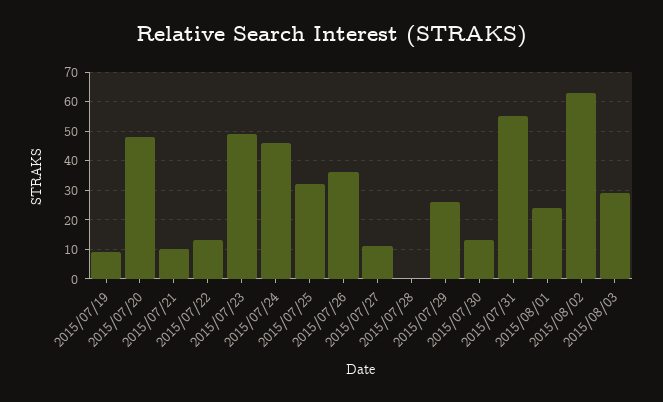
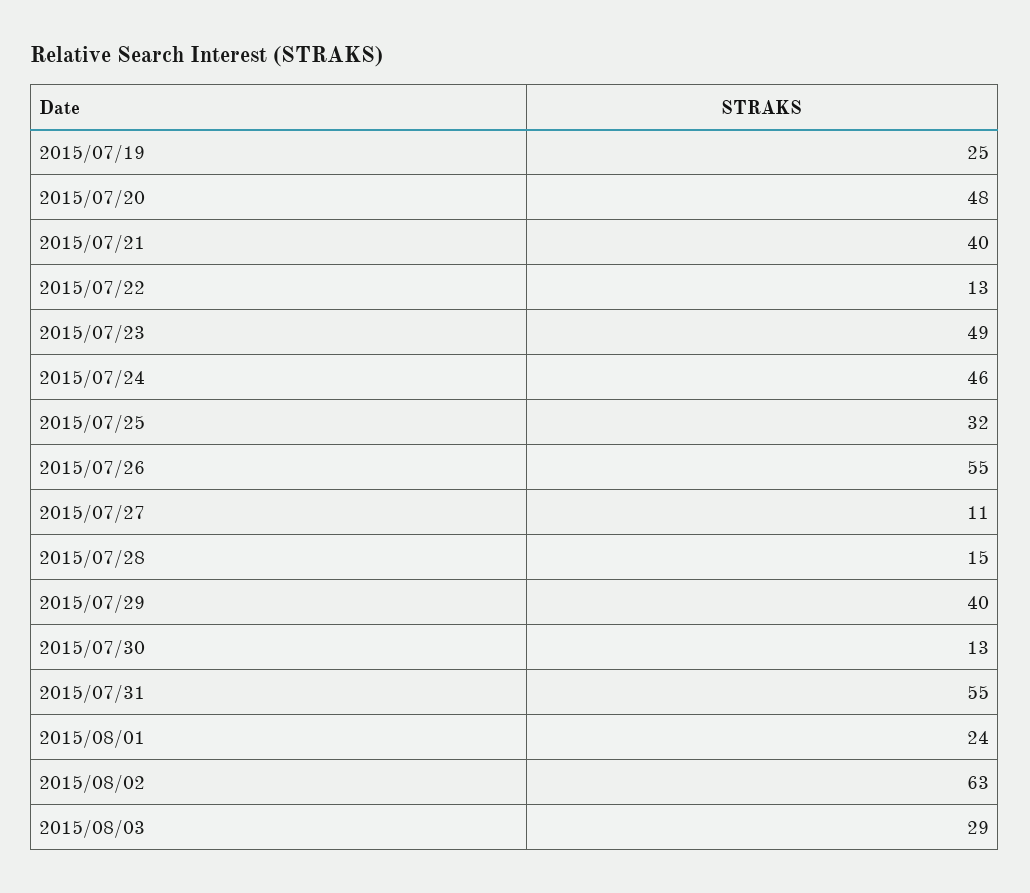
2015/07/19: 10 -> 25
2015/07/21: 10 -> 40
2015/07/26: 35 -> 55
2015/07/28: 0 -> 15
2015/07/29: 25 -> 40

